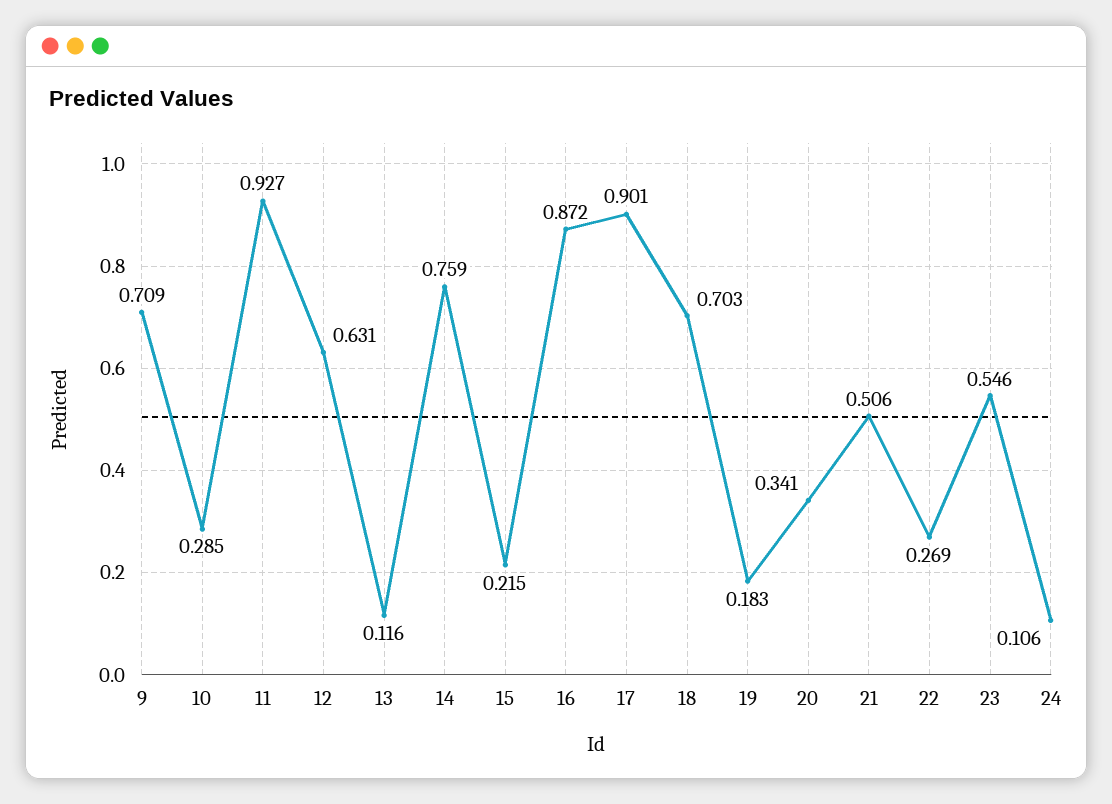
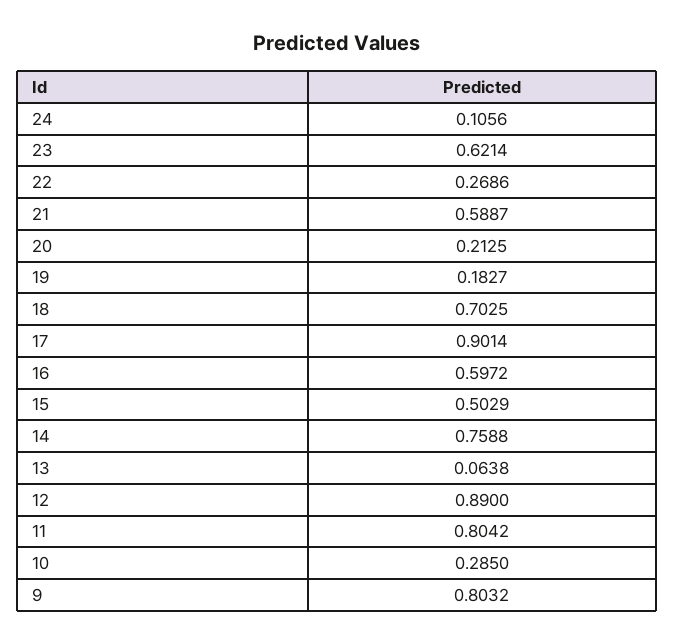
9: 0.709 -> 0.8032
11: 0.927 -> 0.8042
12: 0.631 -> 0.89
13: 0.116 -> 0.0638
15: 0.215 -> 0.5029
16: 0.872 -> 0.5972
20: 0.341 -> 0.2125
21: 0.506 -> 0.5887
23: 0.546 -> 0.6214

